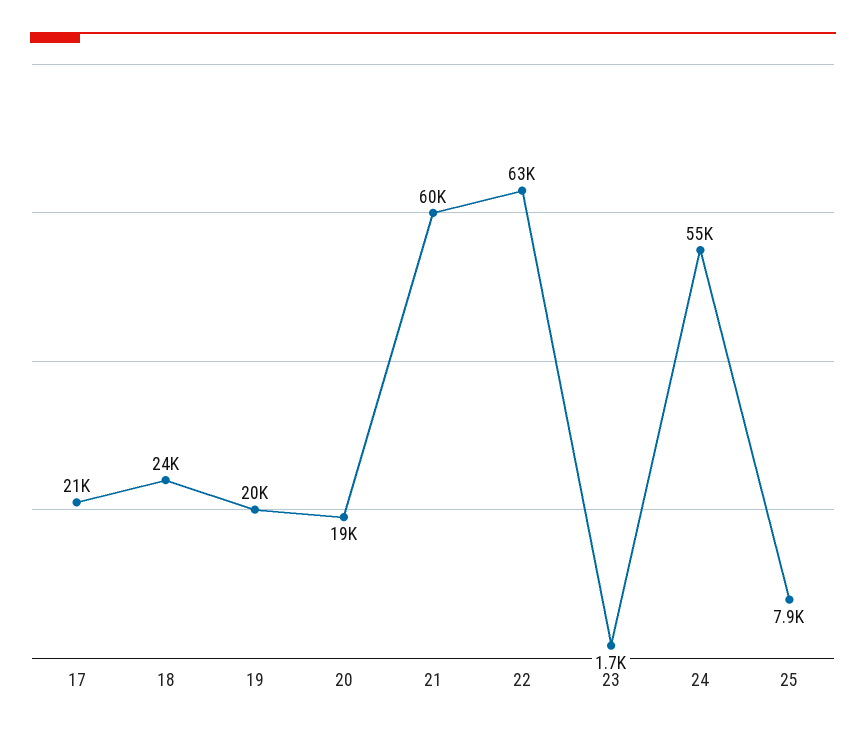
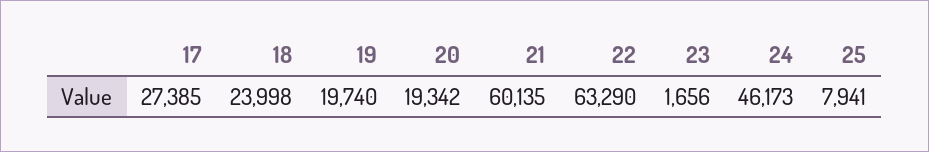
17: 21000 -> 27385
24: 55000 -> 46173

